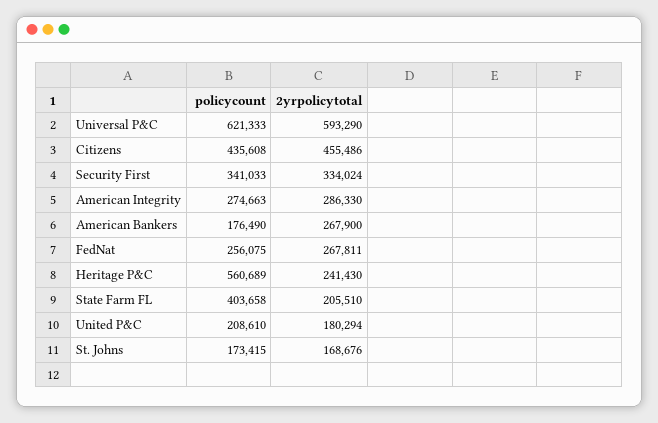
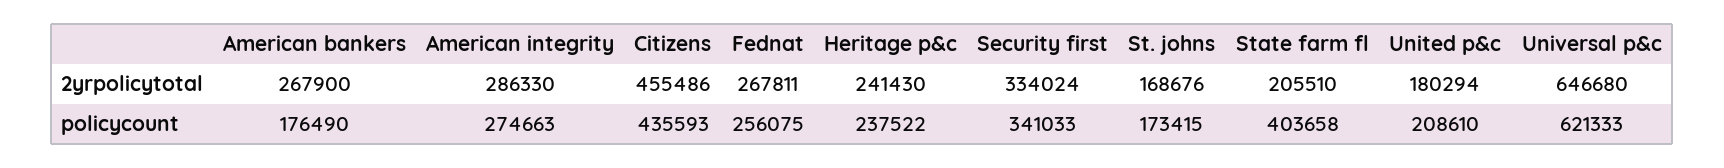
2yrpolicytotal, Universal P&C: 593290 -> 646680
policycount, Citizens: 435608 -> 435593
policycount, Heritage P&C: 560689 -> 237522

